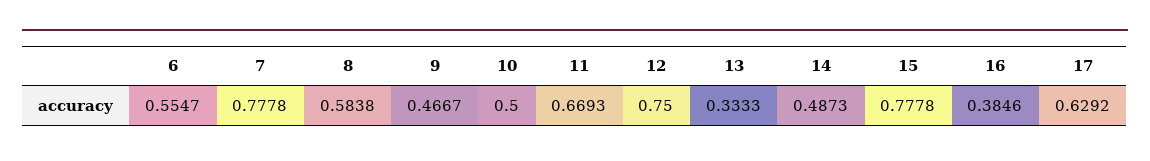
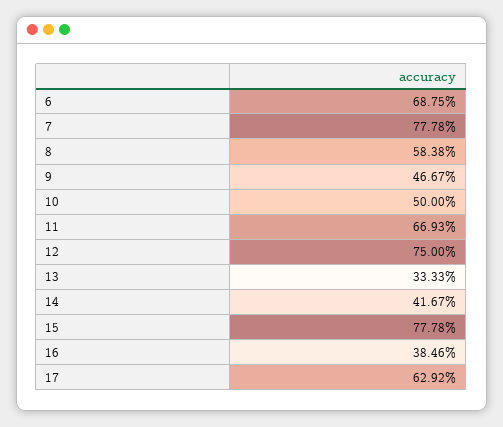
6: 0.5547 -> 0.6875
14: 0.4873 -> 0.4167

